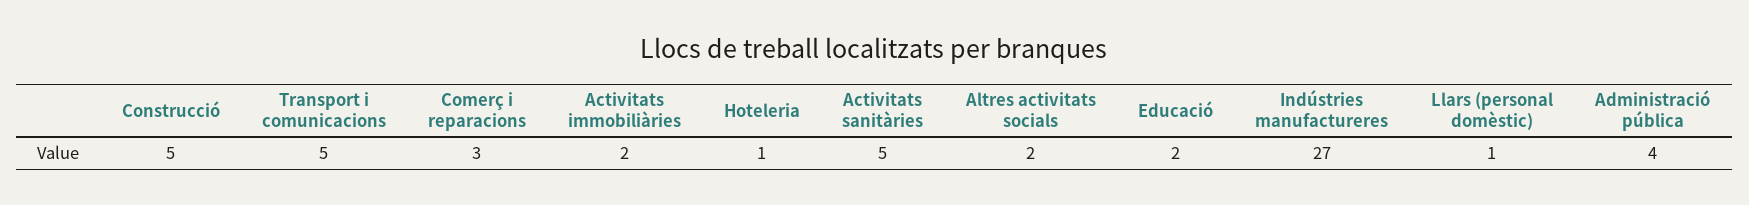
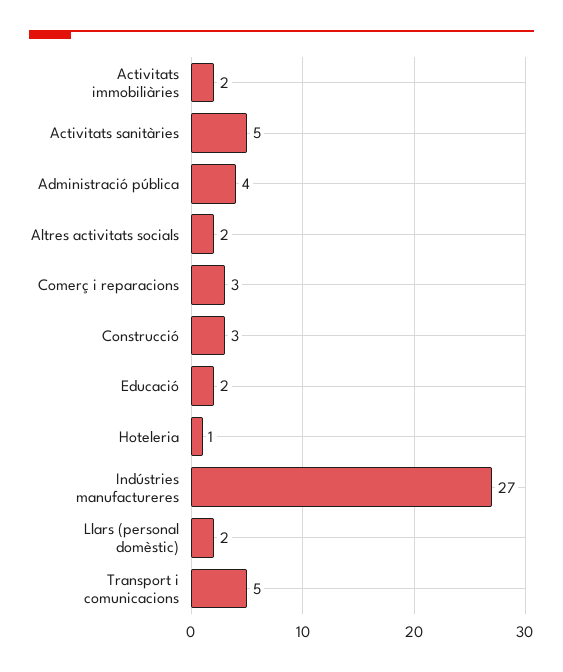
Construcció: 5 -> 3
Llars (personal domèstic): 1 -> 2

